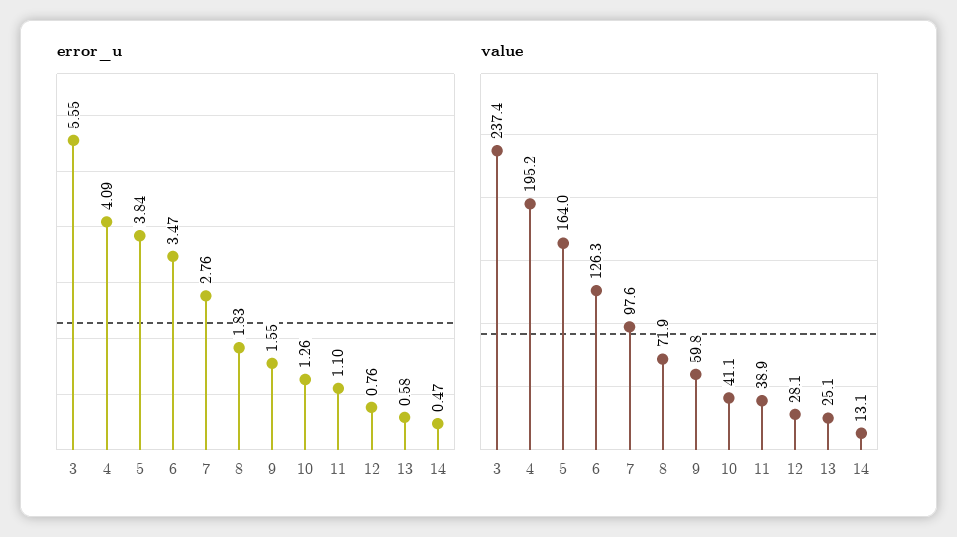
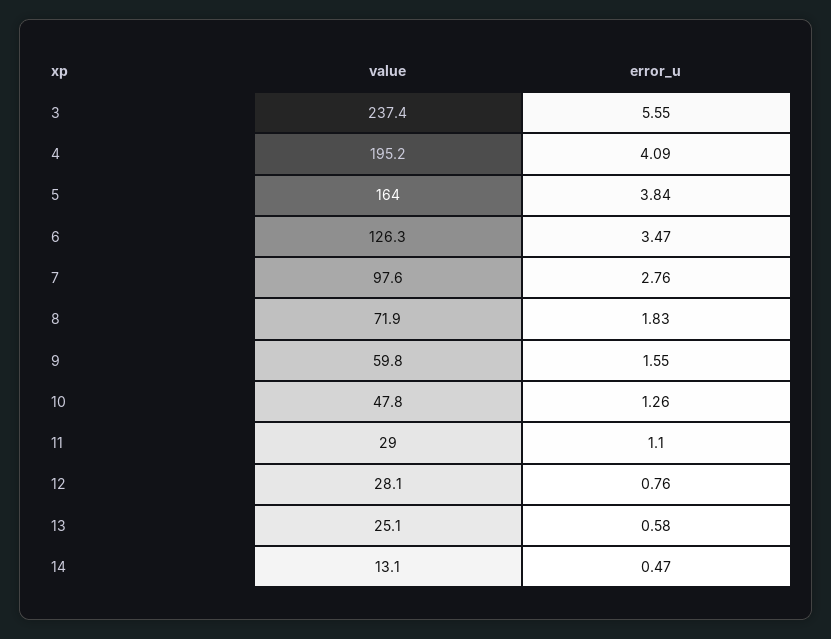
value, 10: 41.1 -> 47.8
value, 11: 38.9 -> 29

